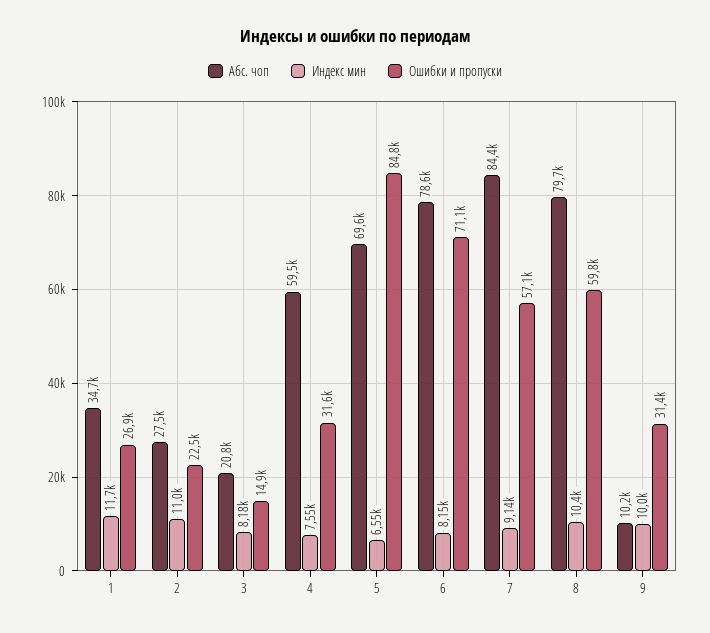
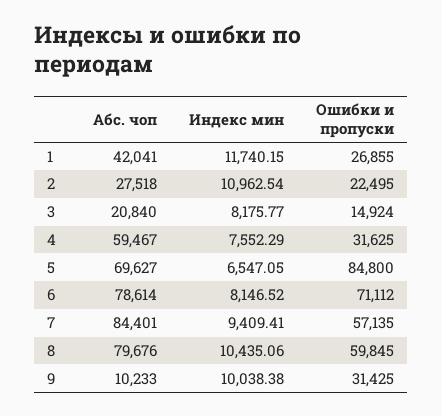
Абс. чоп, 1: 34700 -> 42041
Индекс мин, 7: 9140 -> 9409.41

